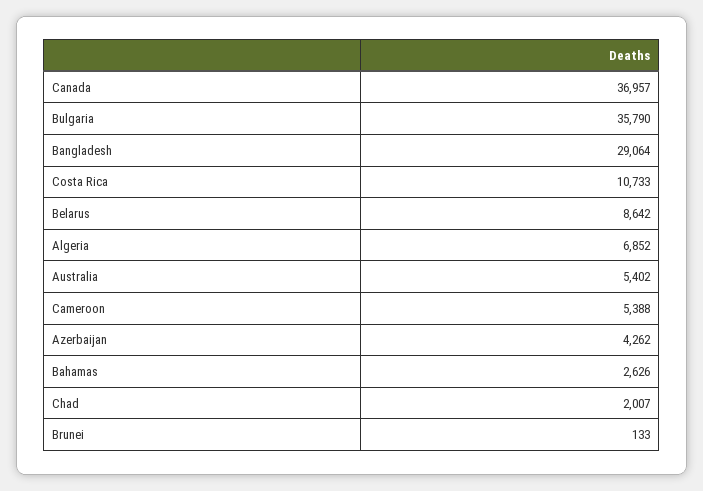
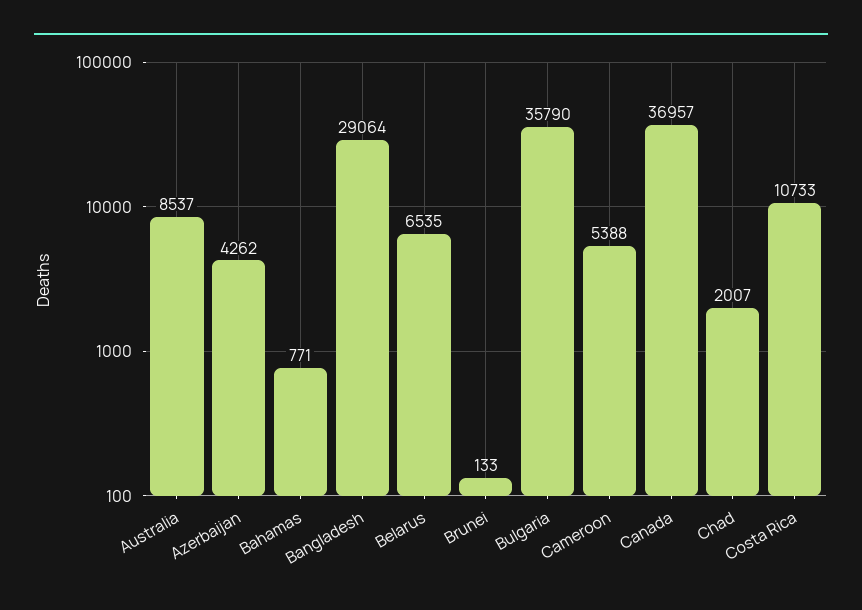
Belarus: 8642 -> 6535
Algeria: 6852 -> none
Australia: 5402 -> 8537
Bahamas: 2626 -> 771

